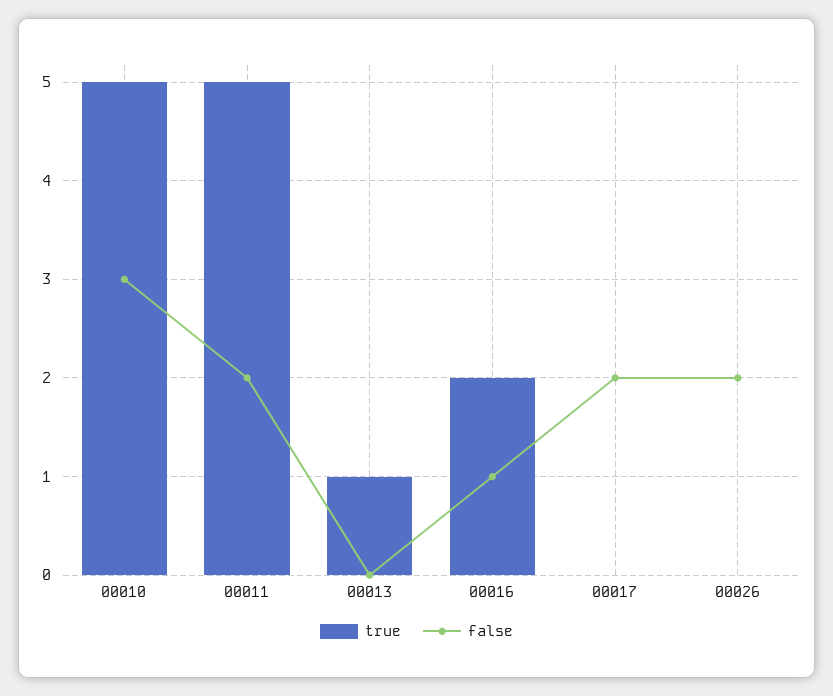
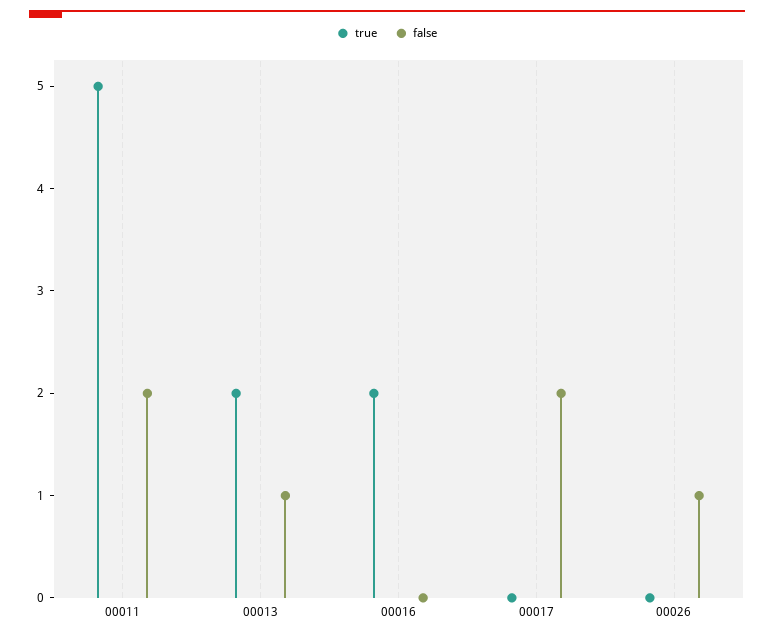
true, 00010: 5 -> none
false, 00010: 3 -> none
true, 00013: 1 -> 2
false, 00013: 0 -> 1
false, 00016: 1 -> 0
false, 00026: 2 -> 1

